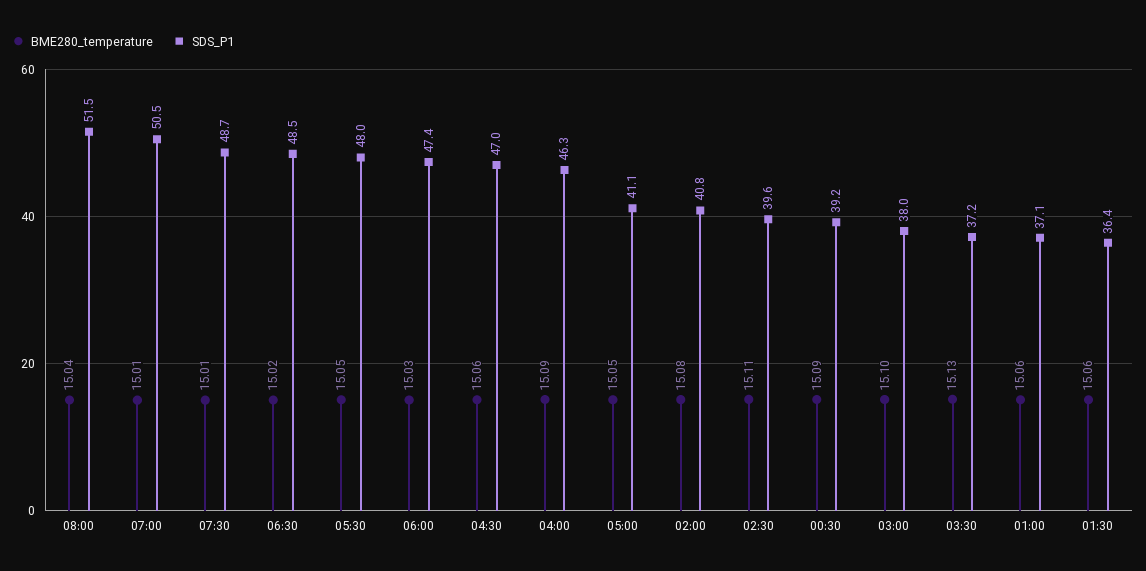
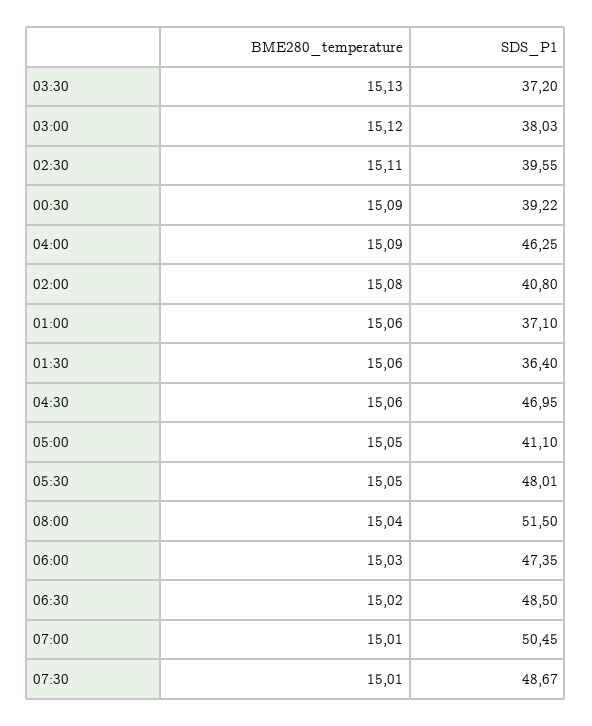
BME280_temperature, 03:00: 15.1 -> 15.12

